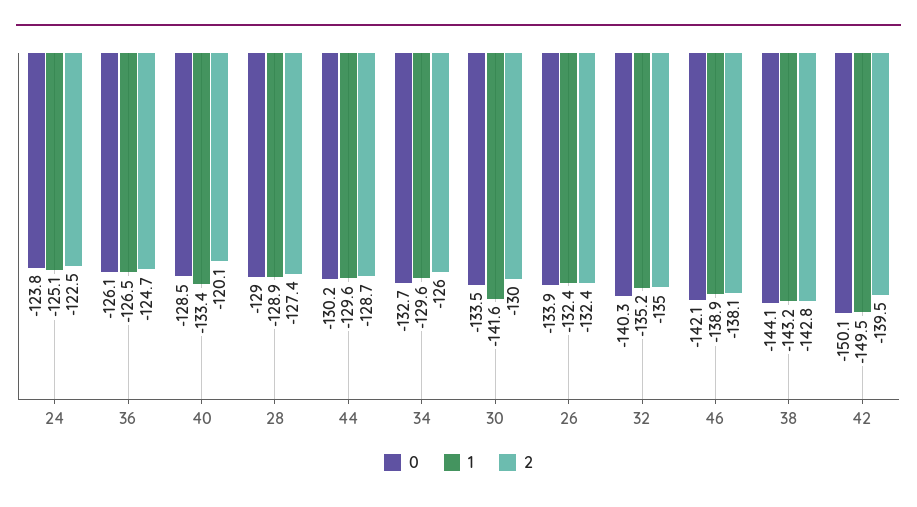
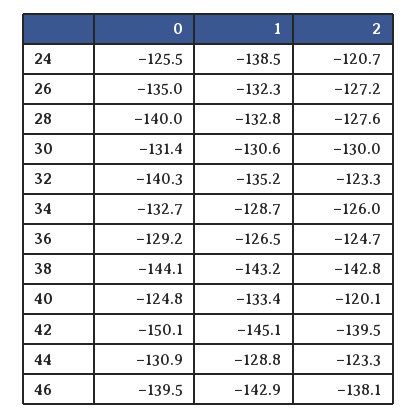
0, 24: -123.8 -> -125.5
1, 24: -125.1 -> -138.5
2, 24: -122.5 -> -120.7
0, 36: -126.1 -> -129.2
0, 40: -128.5 -> -124.8
0, 28: -129 -> -140
1, 28: -128.9 -> -132.8
2, 28: -127.4 -> -127.6
0, 44: -130.2 -> -130.9
1, 44: -129.6 -> -128.8
2, 44: -128.7 -> -123.3
1, 34: -129.6 -> -128.7
0, 30: -133.5 -> -131.4
1, 30: -141.6 -> -130.6
0, 26: -133.9 -> -135
1, 26: -132.4 -> -132.3
2, 26: -132.4 -> -127.2
2, 32: -135 -> -123.3
0, 46: -142.1 -> -139.5
1, 46: -138.9 -> -142.9
1, 42: -149.5 -> -145.1

